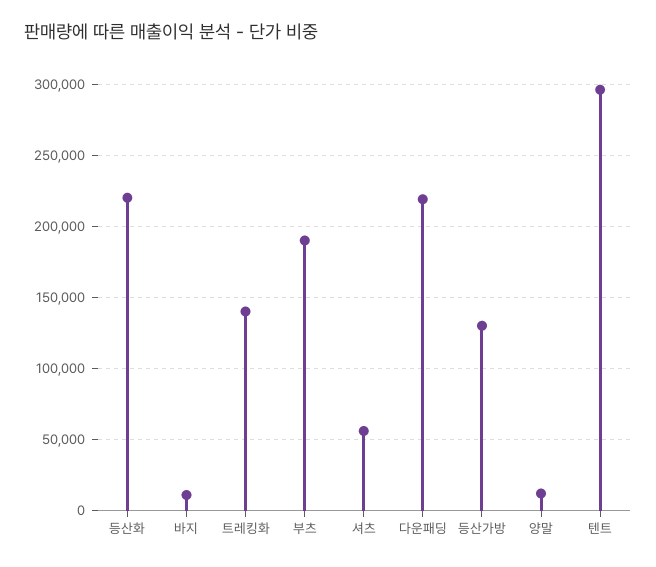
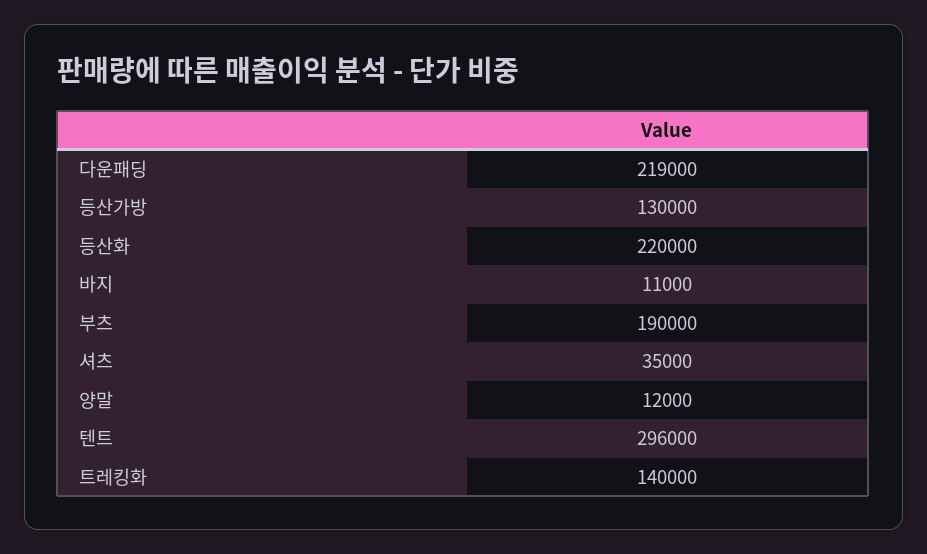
셔츠: 55000 -> 35000

